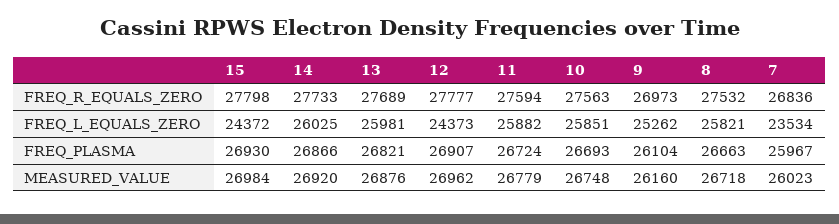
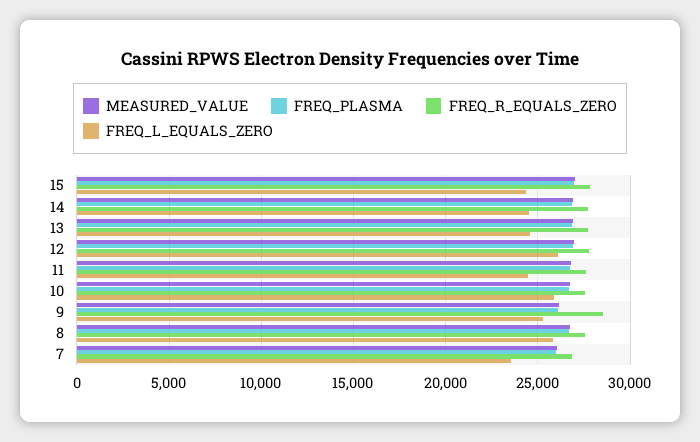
FREQ_R_EQUALS_ZERO, 9: 26973 -> 28500
FREQ_L_EQUALS_ZERO, 14: 26025 -> 24500
FREQ_L_EQUALS_ZERO, 13: 25981 -> 24500
FREQ_L_EQUALS_ZERO, 12: 24373 -> 26000
FREQ_L_EQUALS_ZERO, 11: 25882 -> 24500

